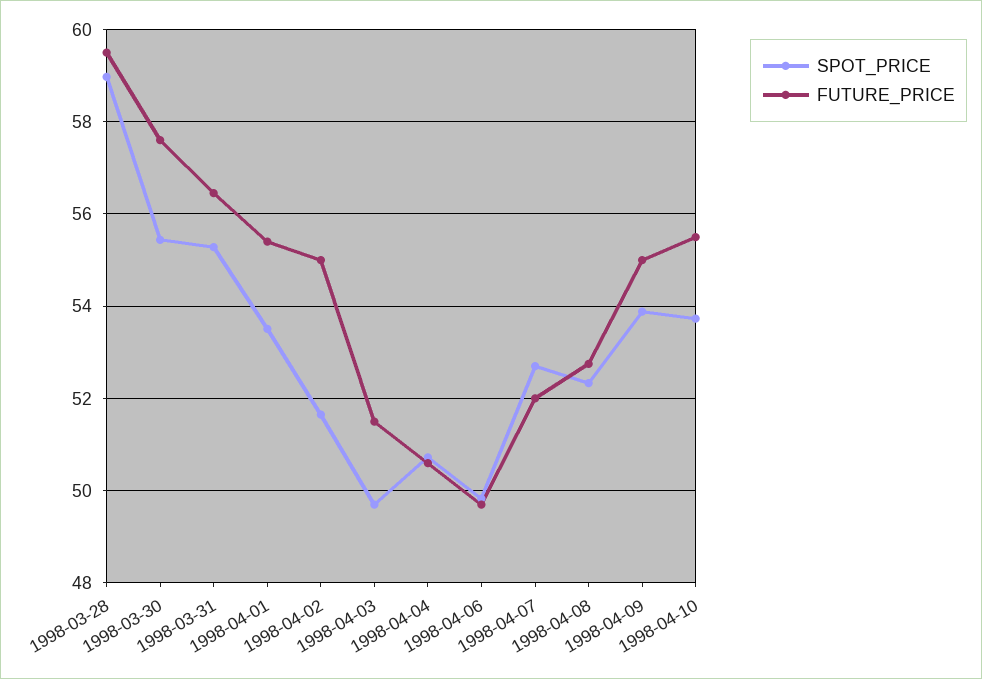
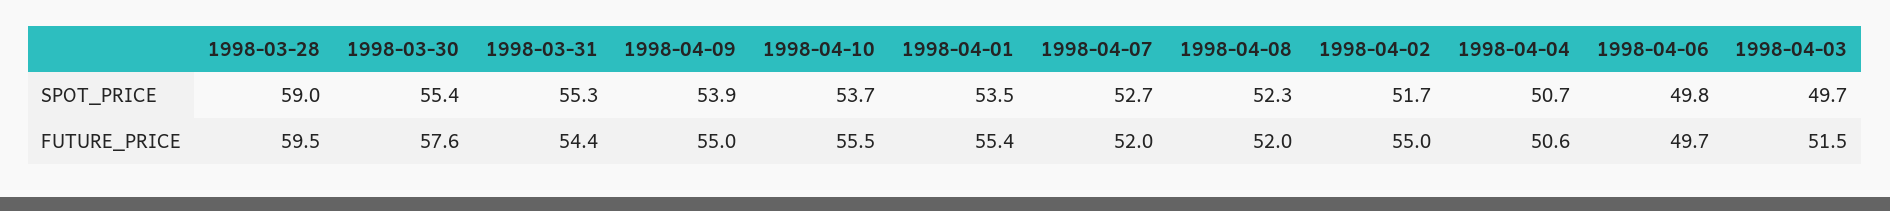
FUTURE_PRICE, 1998-03-31: 56.4 -> 54.4
FUTURE_PRICE, 1998-04-08: 52.8 -> 52

